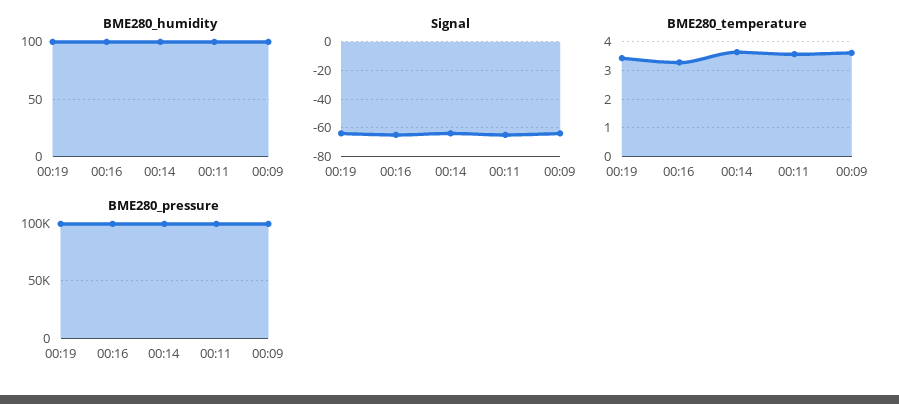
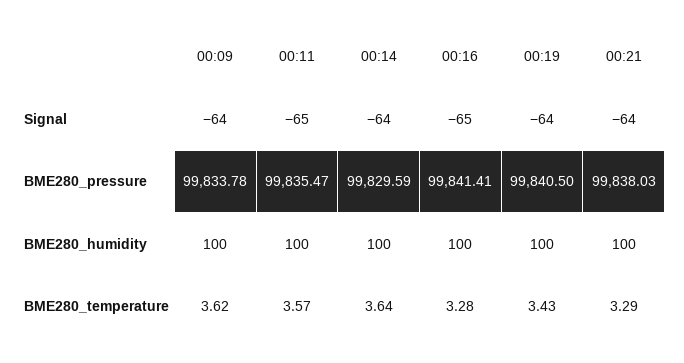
Signal, 00:21: none -> -64
BME280_pressure, 00:21: none -> 99838.03
BME280_humidity, 00:21: none -> 100
BME280_temperature, 00:21: none -> 3.29

